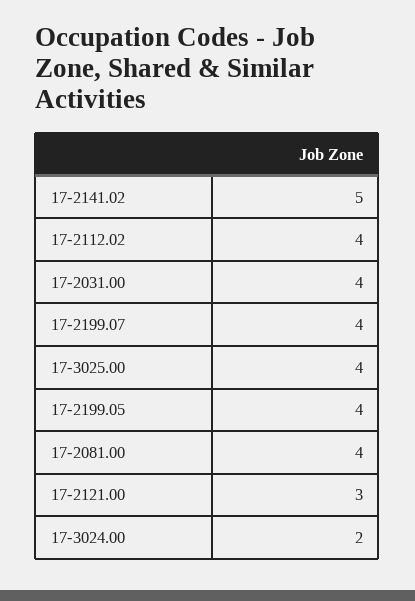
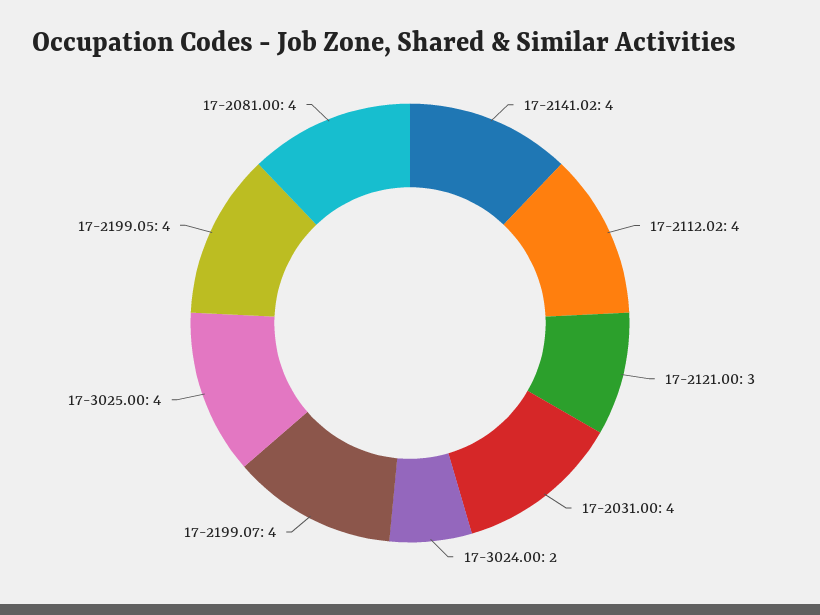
17-2141.02: 5 -> 4

